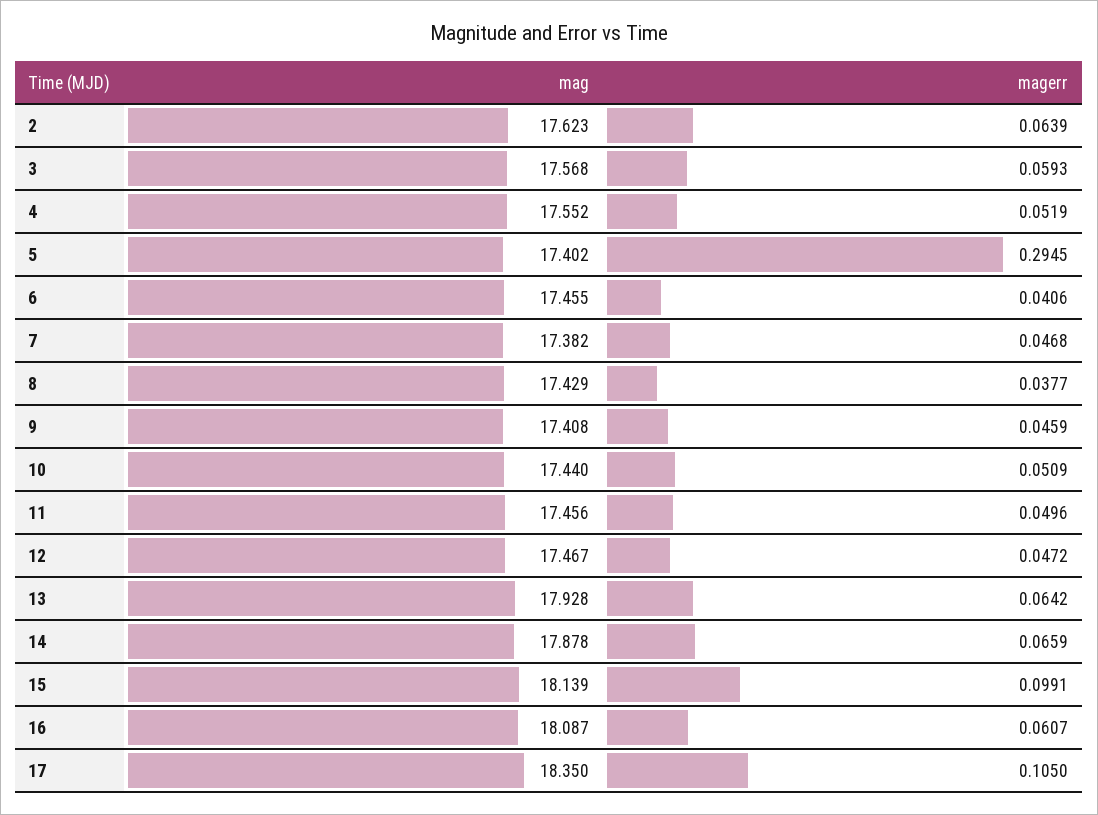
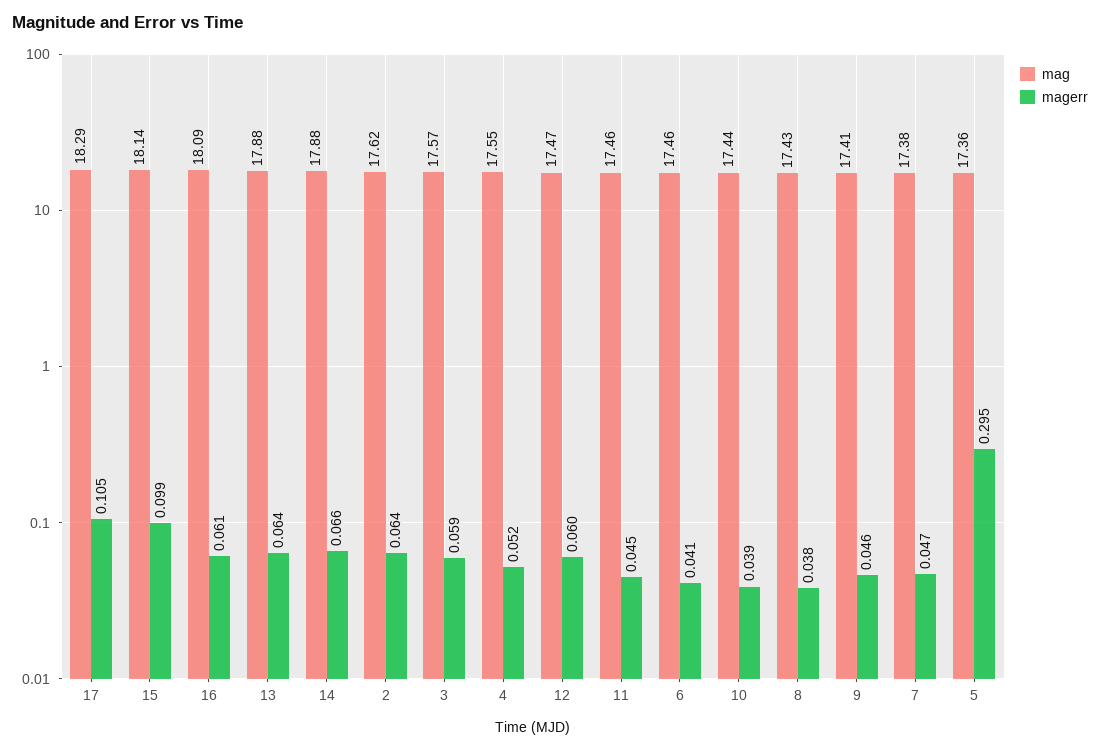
mag, 5: 17.402 -> 17.36
magerr, 10: 0.0509 -> 0.039
magerr, 11: 0.0496 -> 0.045
magerr, 12: 0.0472 -> 0.06
mag, 13: 17.928 -> 17.88
mag, 17: 18.35 -> 18.29

